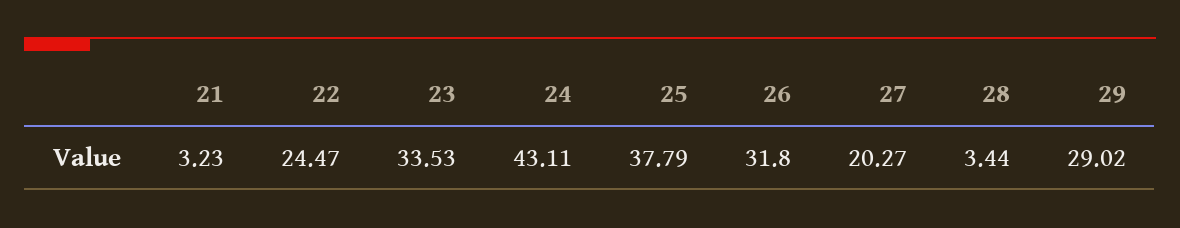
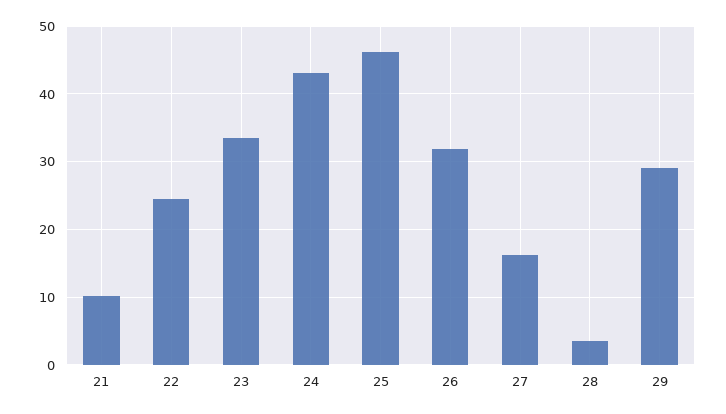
21: 3.23 -> 10
25: 37.79 -> 46
27: 20.27 -> 16

